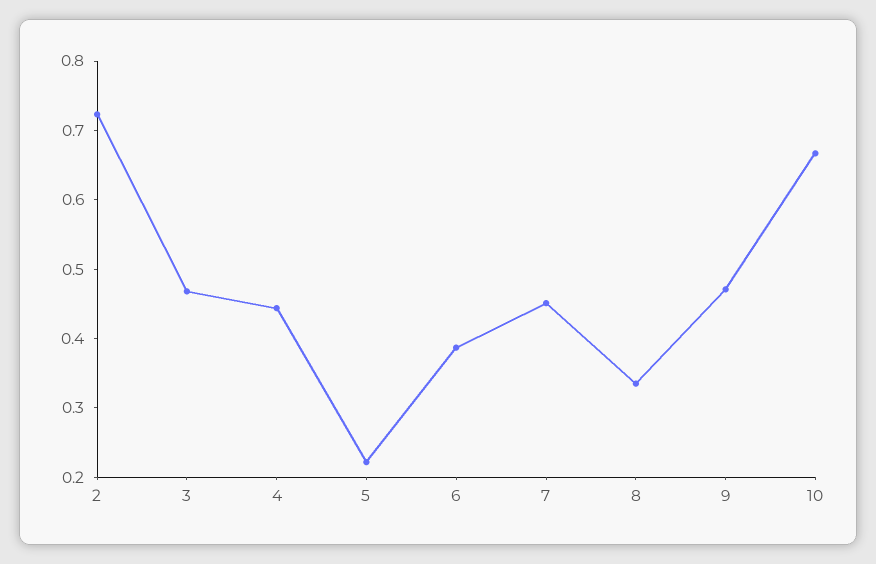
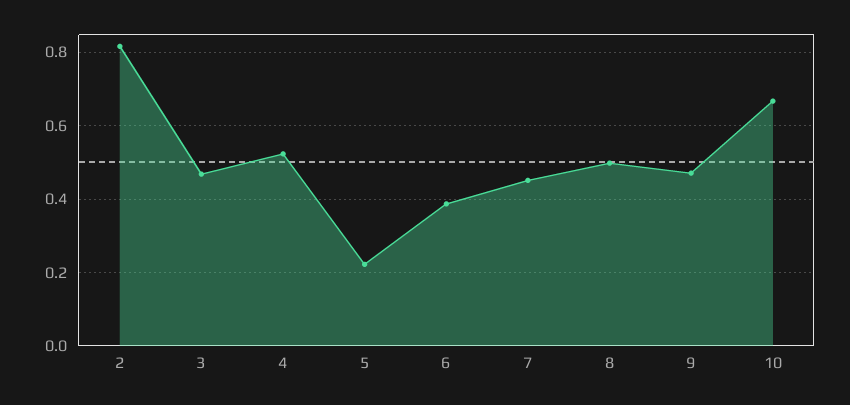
2: 0.72 -> 0.82
4: 0.44 -> 0.52
8: 0.34 -> 0.5

